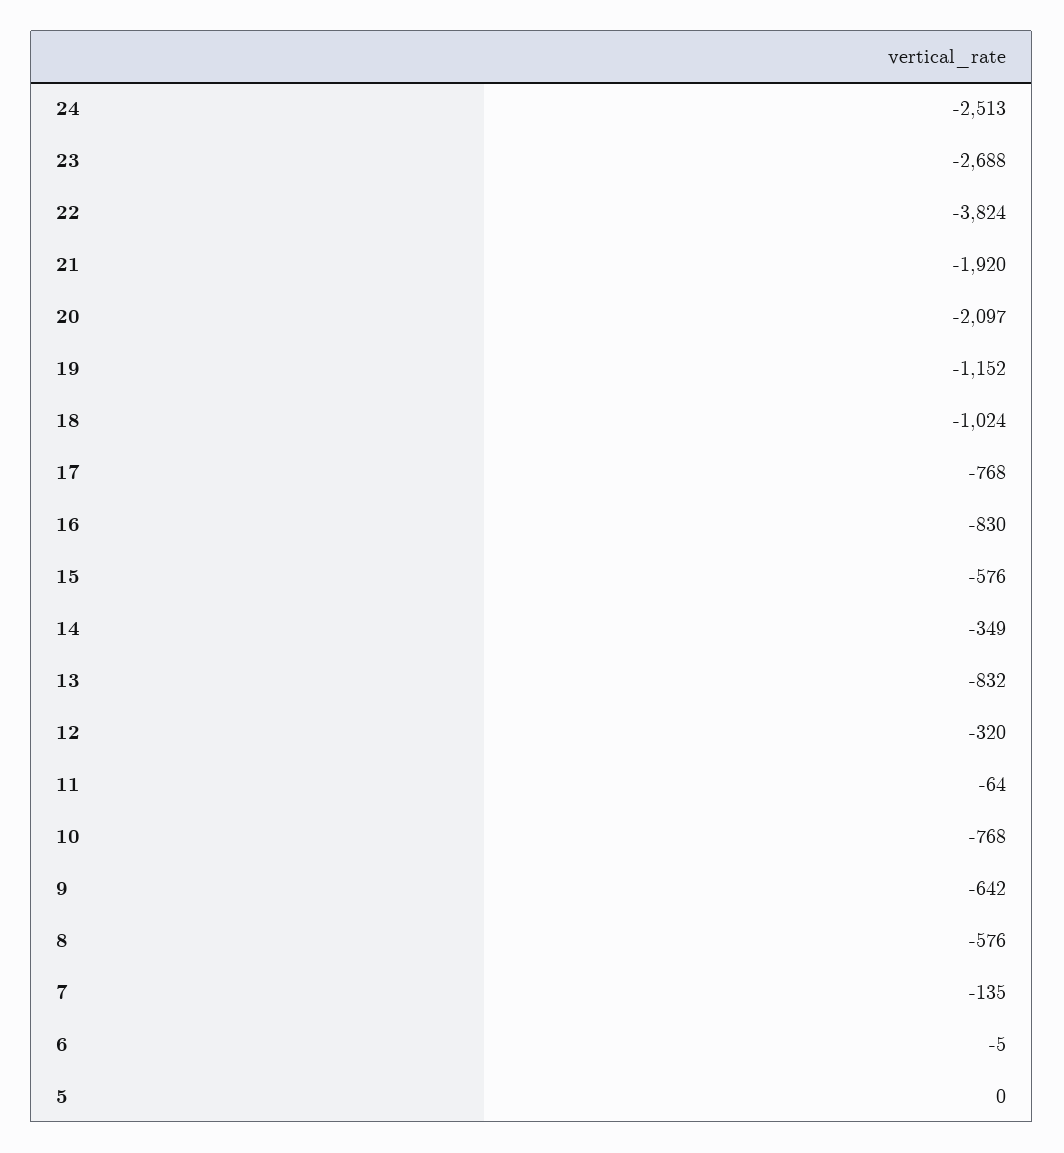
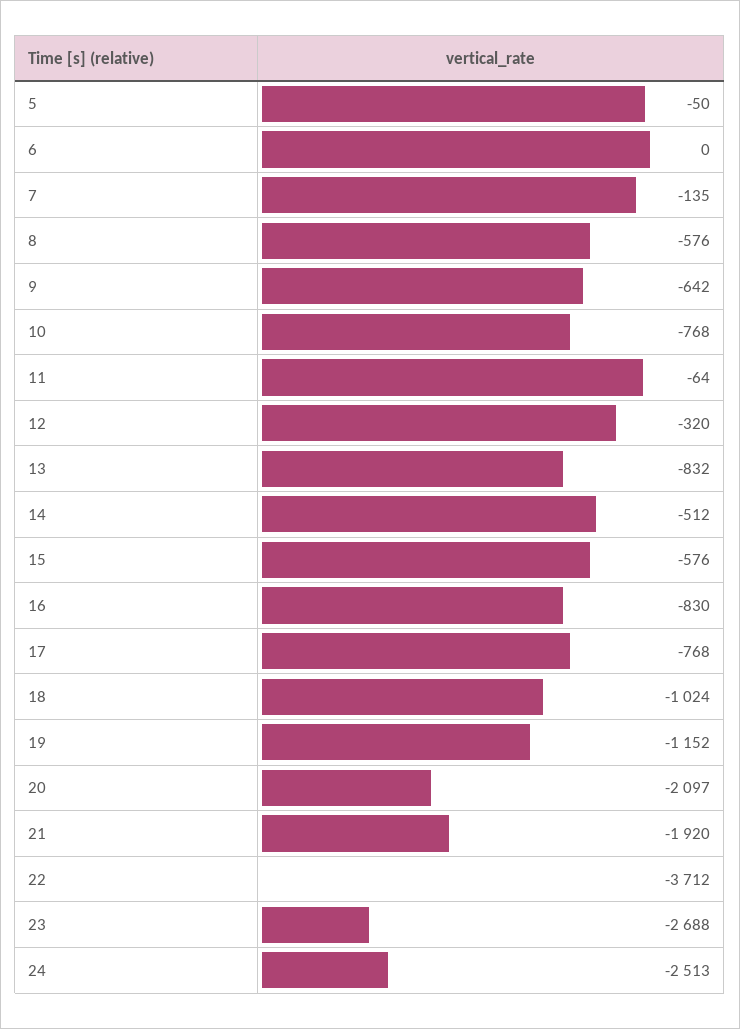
22: -3824 -> -3712
14: -349 -> -512
6: -5 -> 0
5: 0 -> -50

